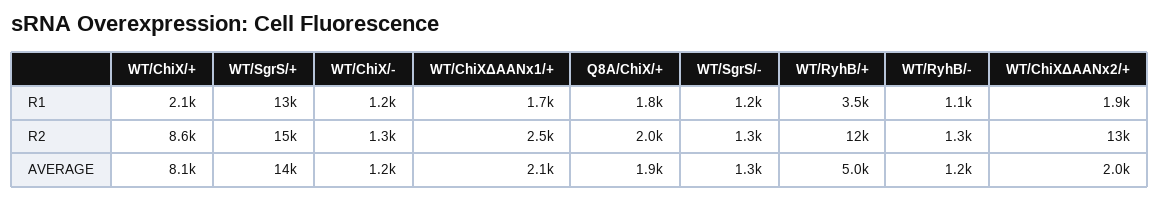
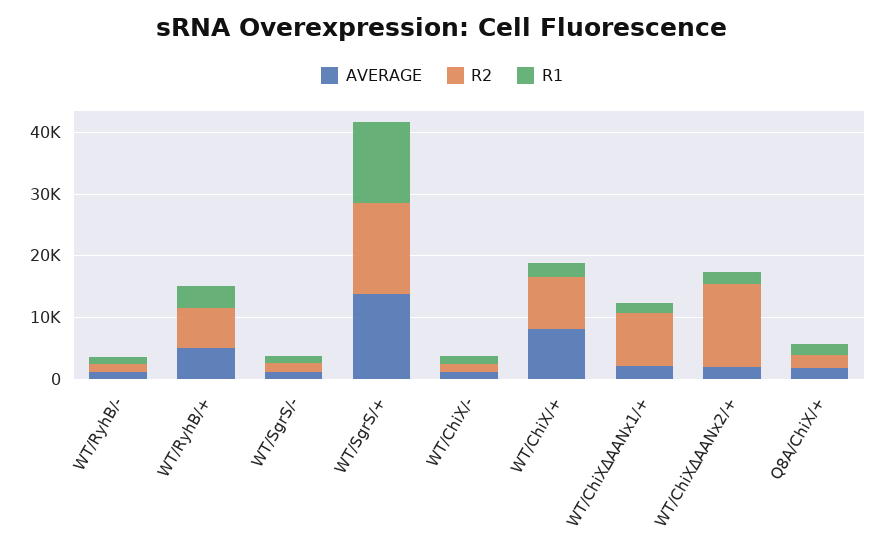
R2, WT/ChiXΔAANx1/+: 2500 -> 8000
R2, WT/RyhB/+: 12000 -> 6000

